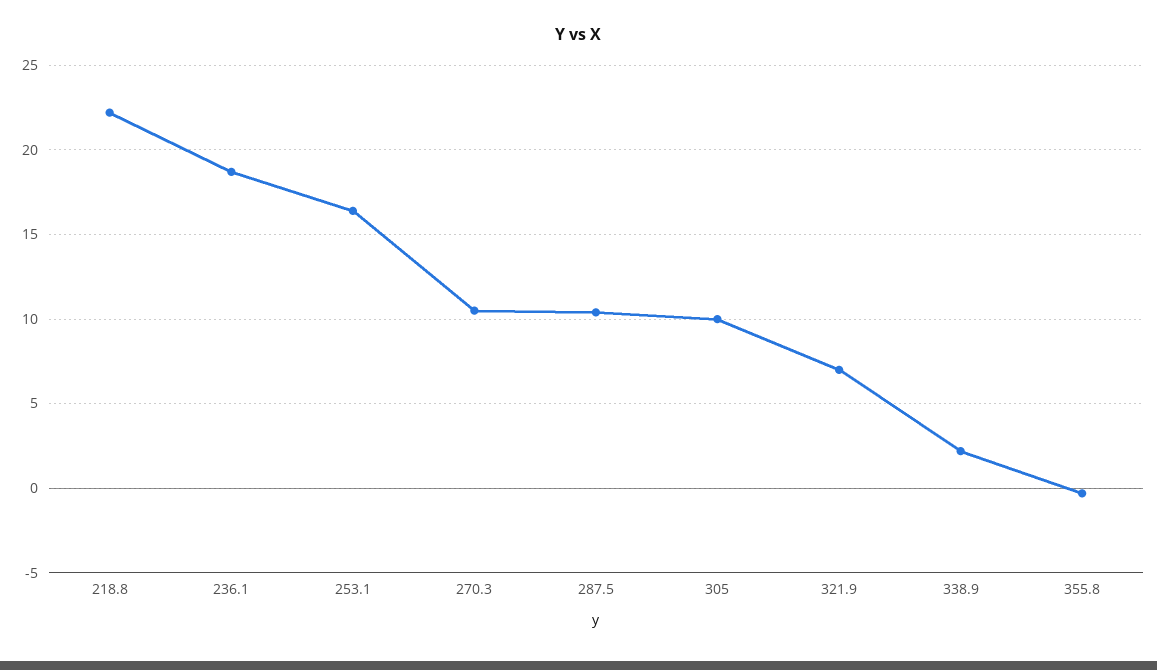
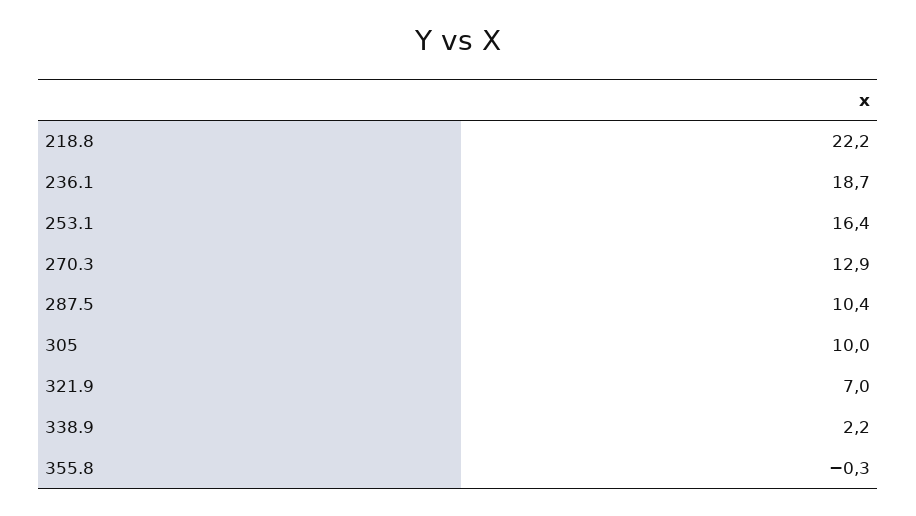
270.3: 10.5 -> 12.9

